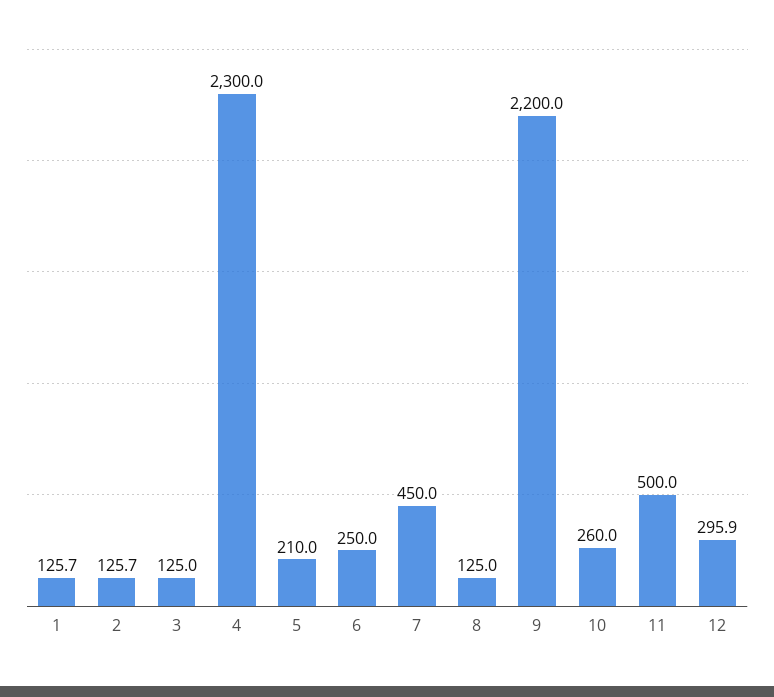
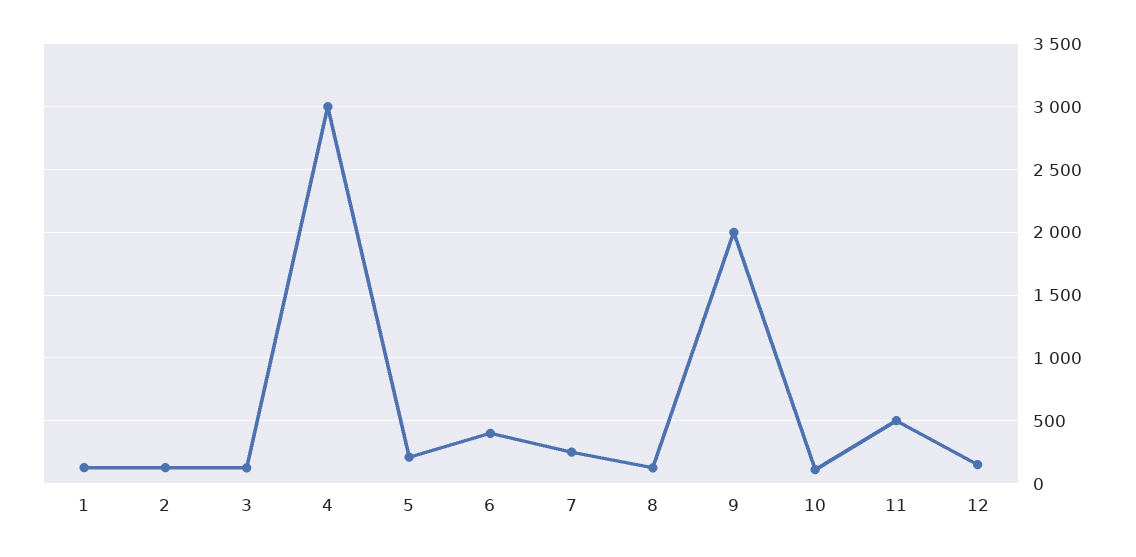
4: 2300 -> 3000
6: 250 -> 400
7: 450 -> 250
9: 2200 -> 2000
10: 260 -> 100
12: 295.9 -> 150

